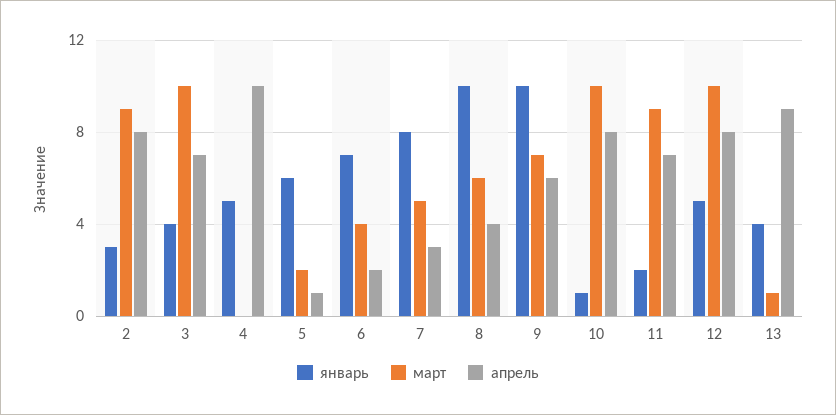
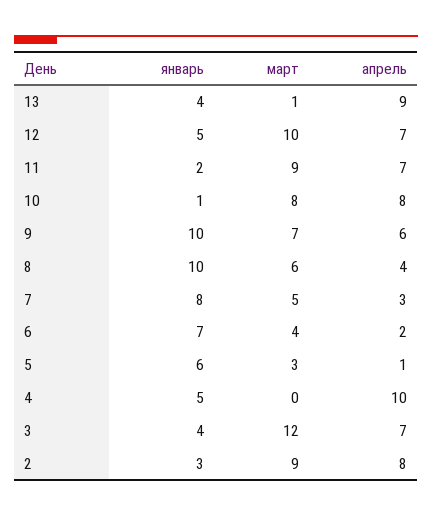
март, 3: 10 -> 12
март, 5: 2 -> 3
март, 10: 10 -> 8
апрель, 12: 8 -> 7

